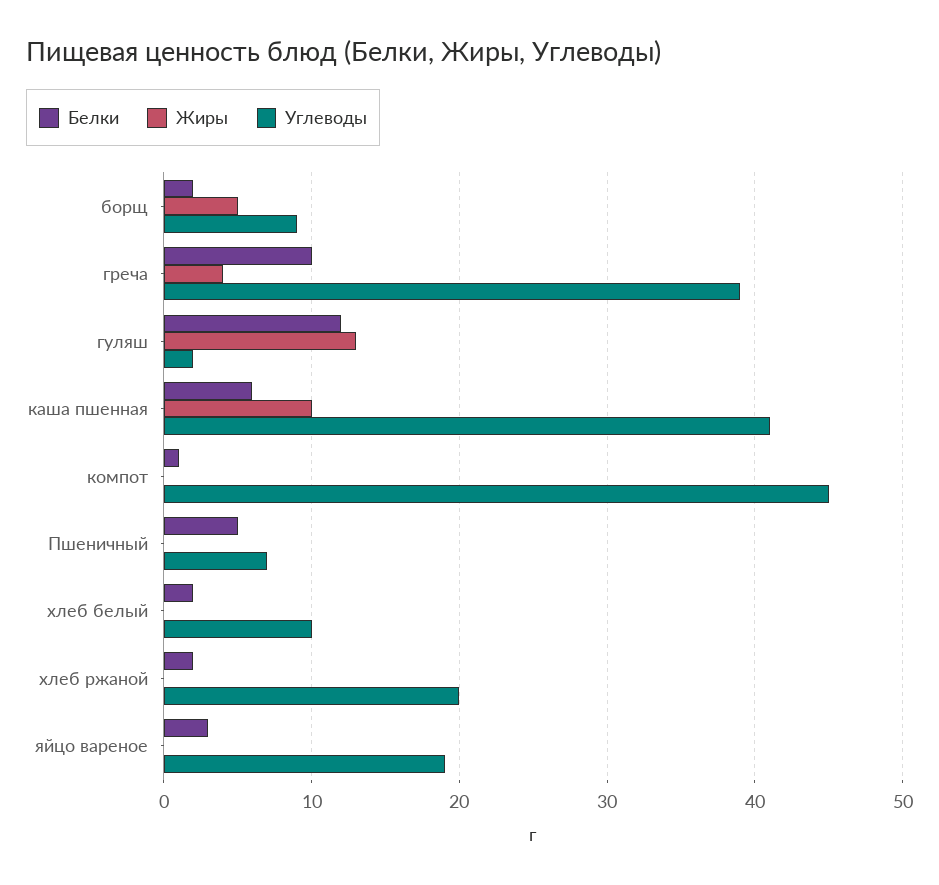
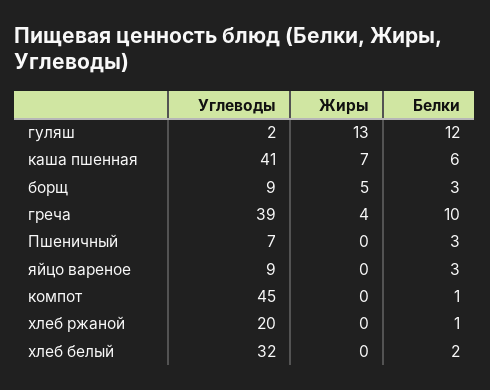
Белки, борщ: 2 -> 3
Жиры, каша пшенная: 10 -> 7
Белки, Пшеничный: 5 -> 3
Углеводы, хлеб белый: 10 -> 32
Белки, хлеб ржаной: 2 -> 1
Углеводы, яйцо вареное: 19 -> 9

